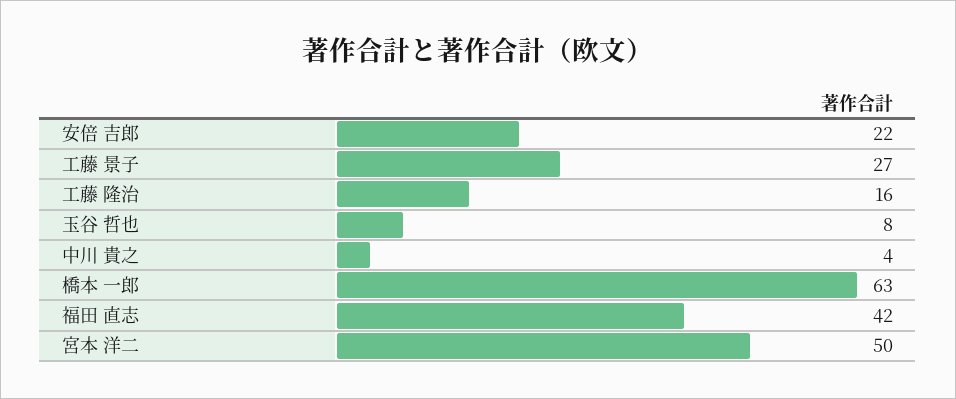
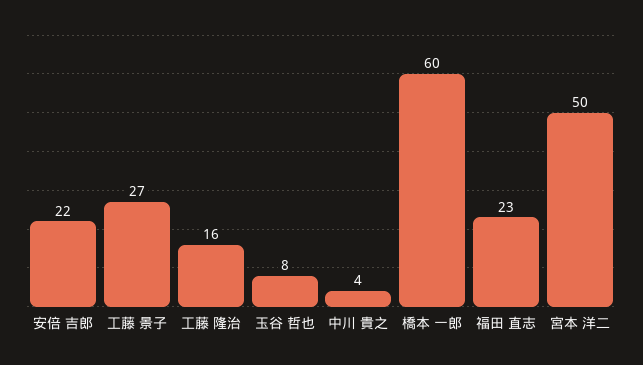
橋本 一郎: 63 -> 60
福田 直志: 42 -> 23

